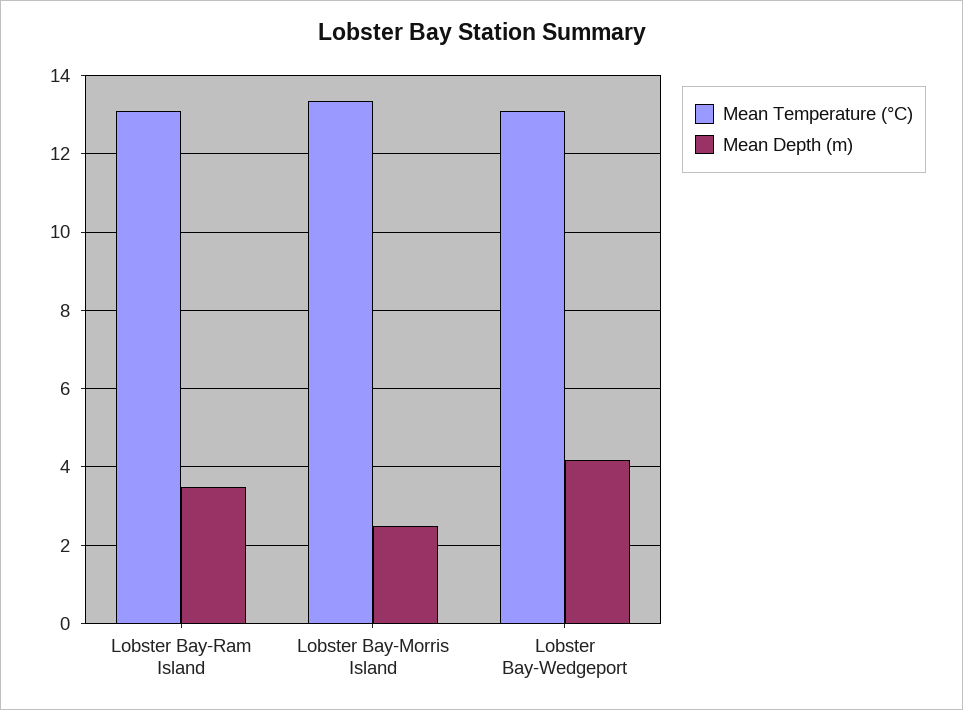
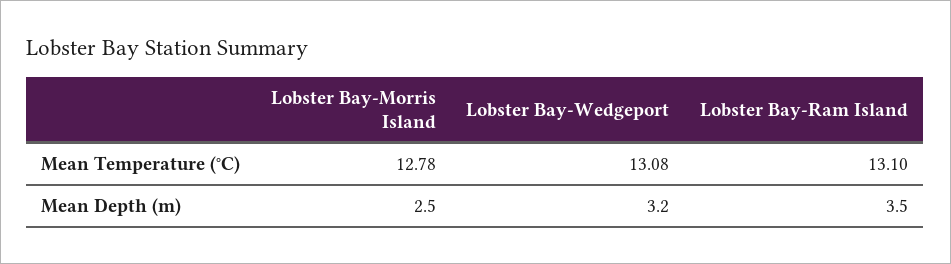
Mean Temperature (°C), Lobster Bay-Morris Island: 13.4 -> 12.78
Mean Depth (m), Lobster Bay-Wedgeport: 4.2 -> 3.2

